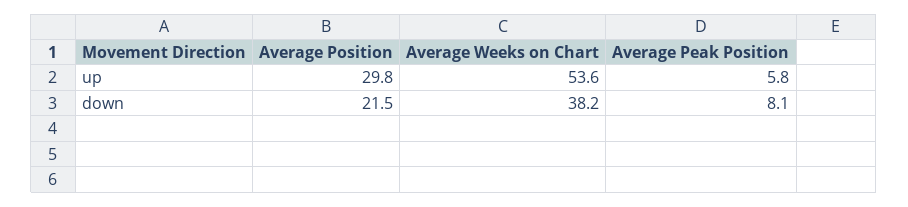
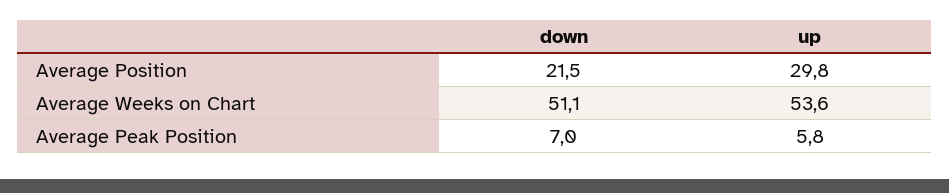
Average Weeks on Chart, down: 38.2 -> 51.1
Average Peak Position, down: 8.1 -> 7

